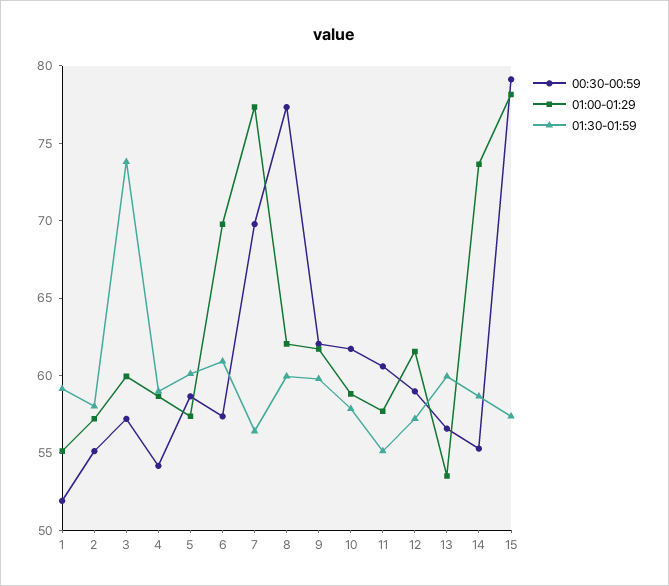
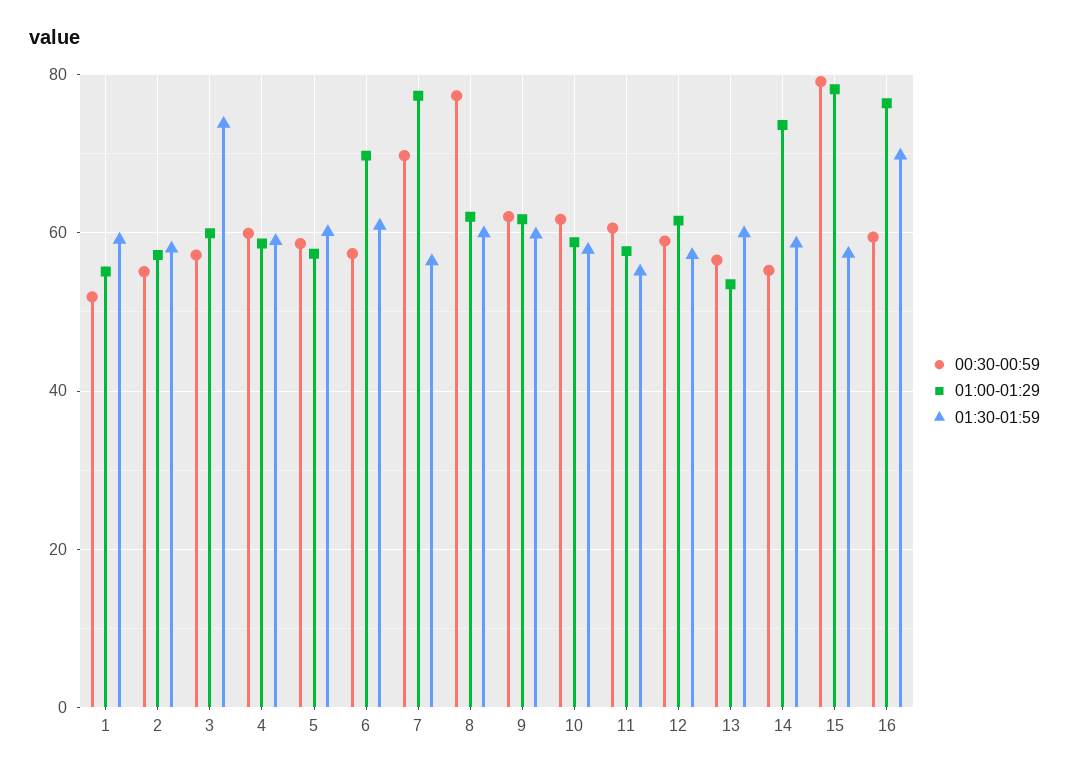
00:30-00:59, 4: 54 -> 60
00:30-00:59, 16: none -> 60
01:00-01:29, 16: none -> 76
01:30-01:59, 16: none -> 70

